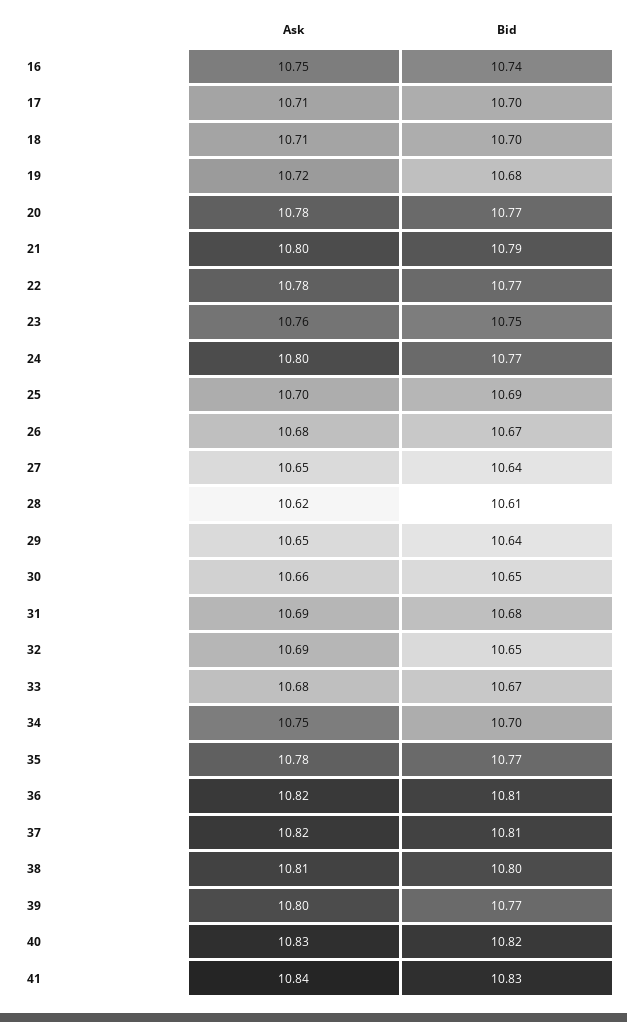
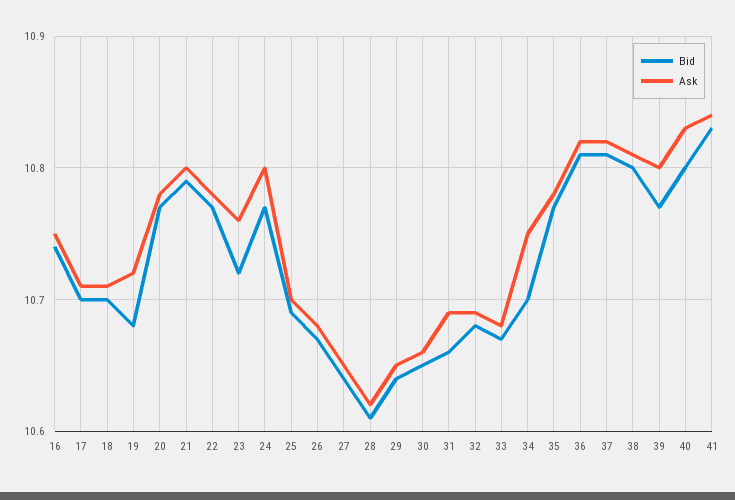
Bid, 23: 10.75 -> 10.72
Bid, 31: 10.68 -> 10.66
Bid, 32: 10.65 -> 10.68
Bid, 40: 10.82 -> 10.8

